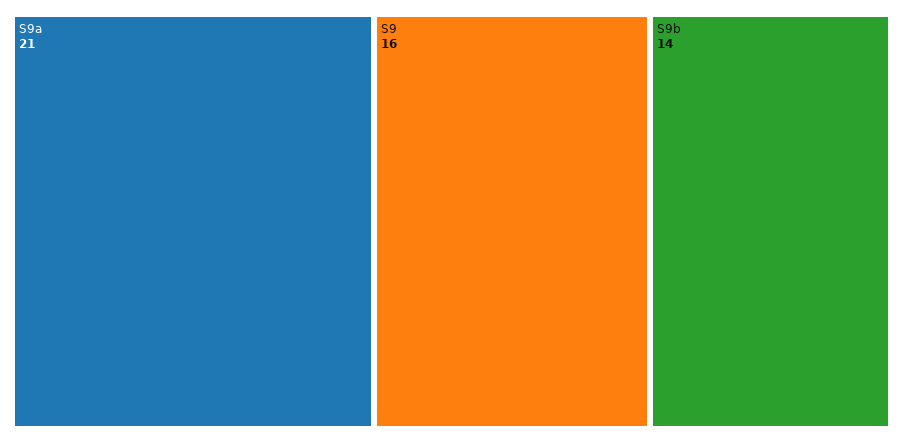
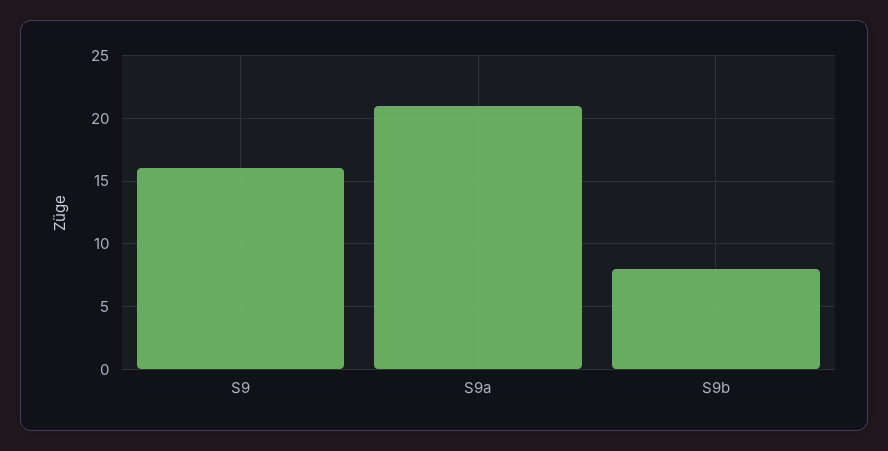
S9b: 14 -> 8

